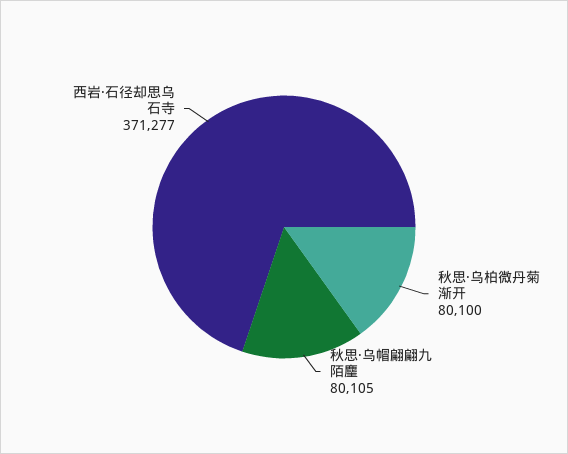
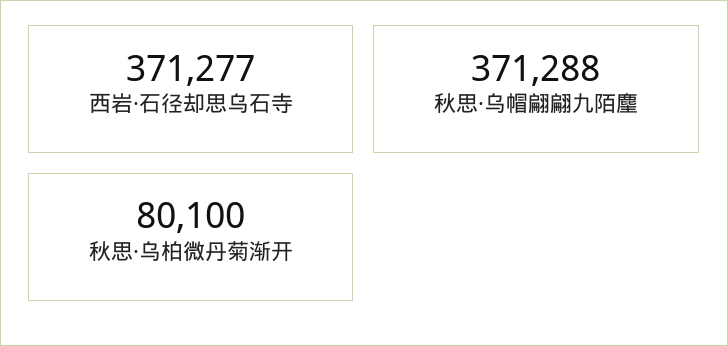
秋思·乌帽翩翩九陌麈: 80105 -> 371288

